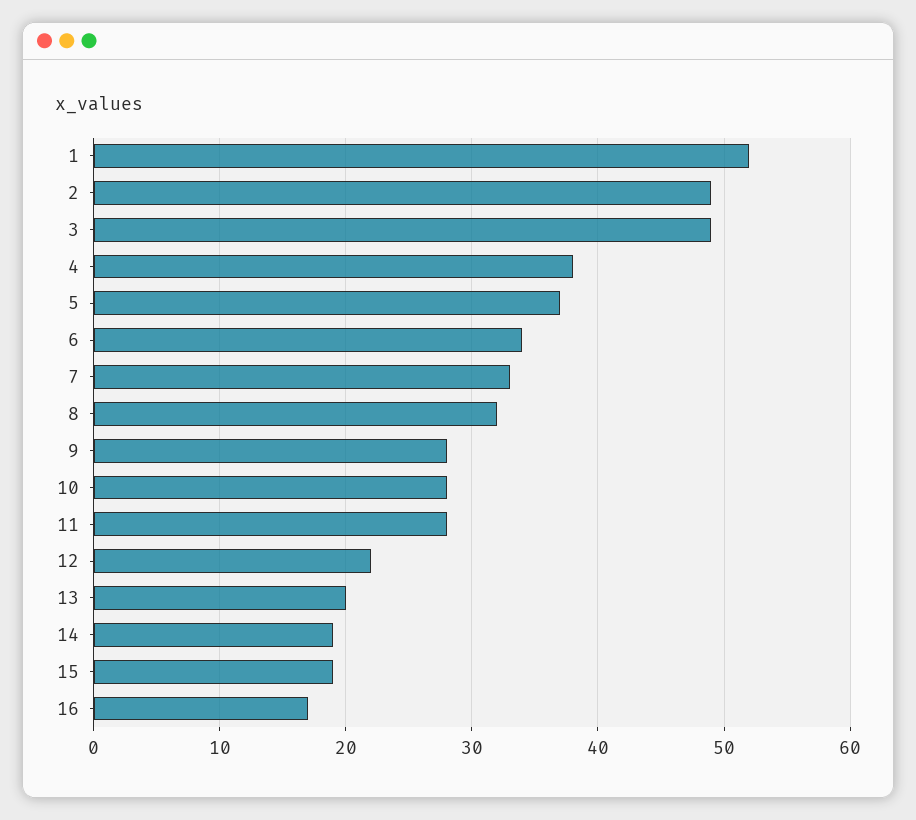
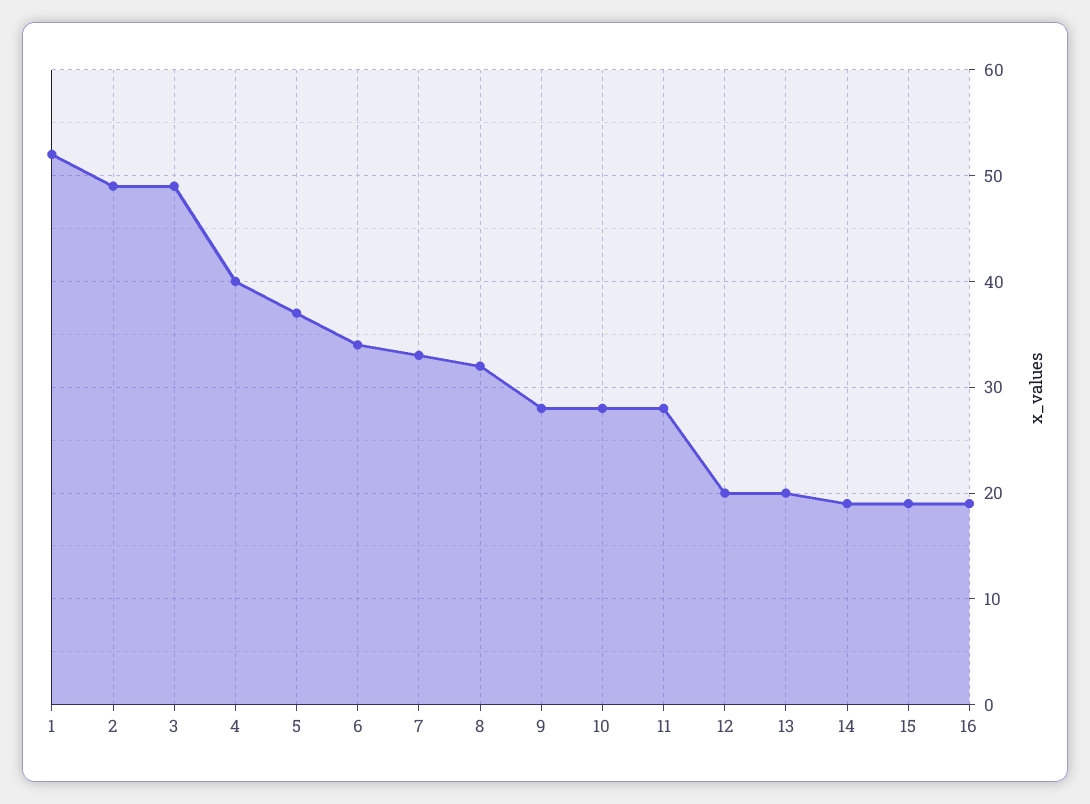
4: 38 -> 40
12: 22 -> 20
16: 17 -> 19

